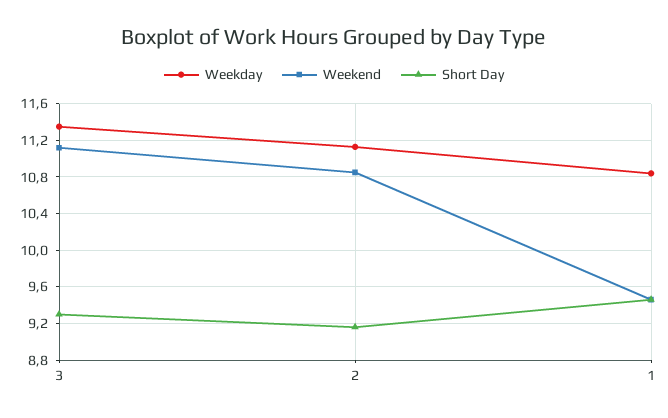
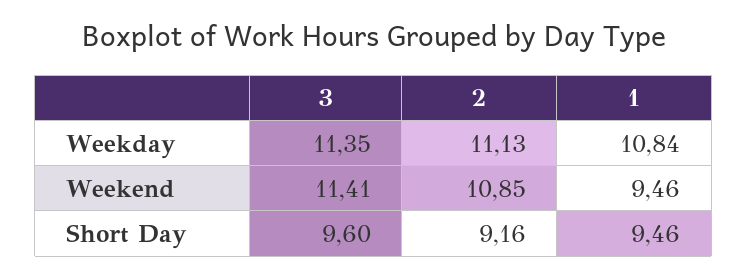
Weekend, 3: 11.1 -> 11.41
Short Day, 3: 9.3 -> 9.6

